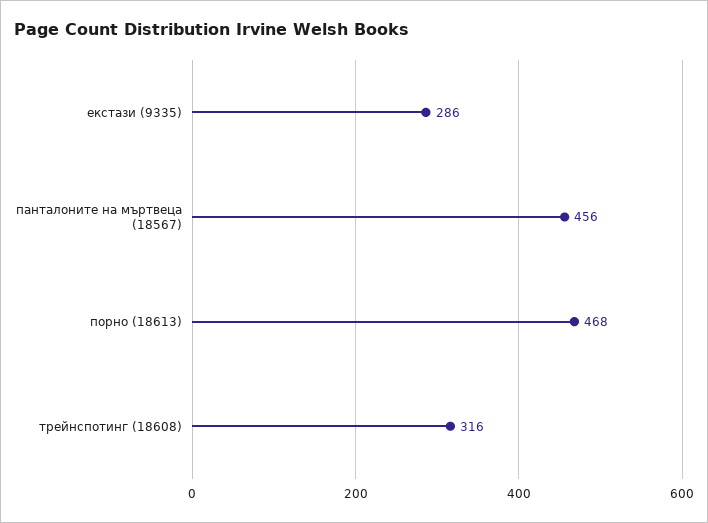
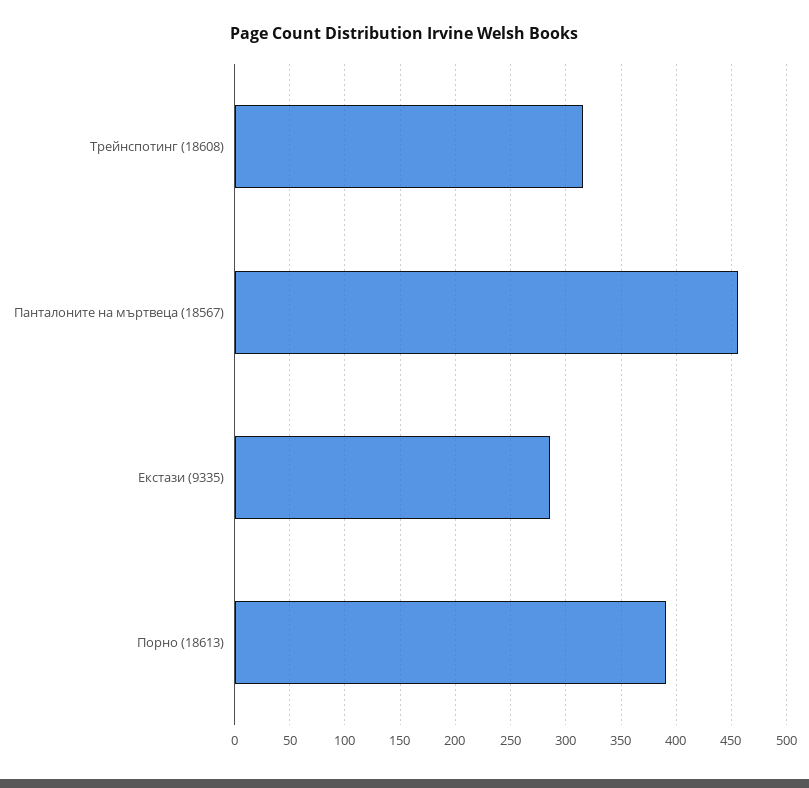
порно (18613): 468 -> 390

